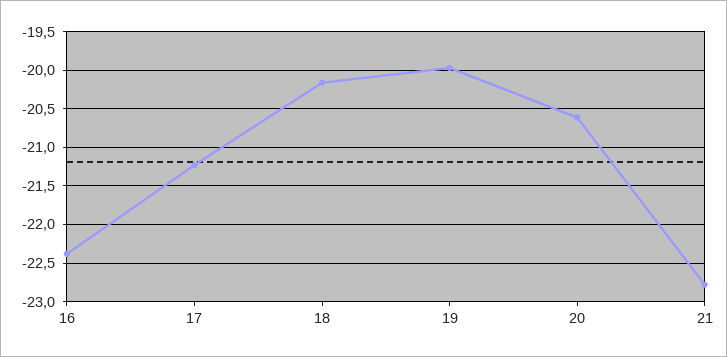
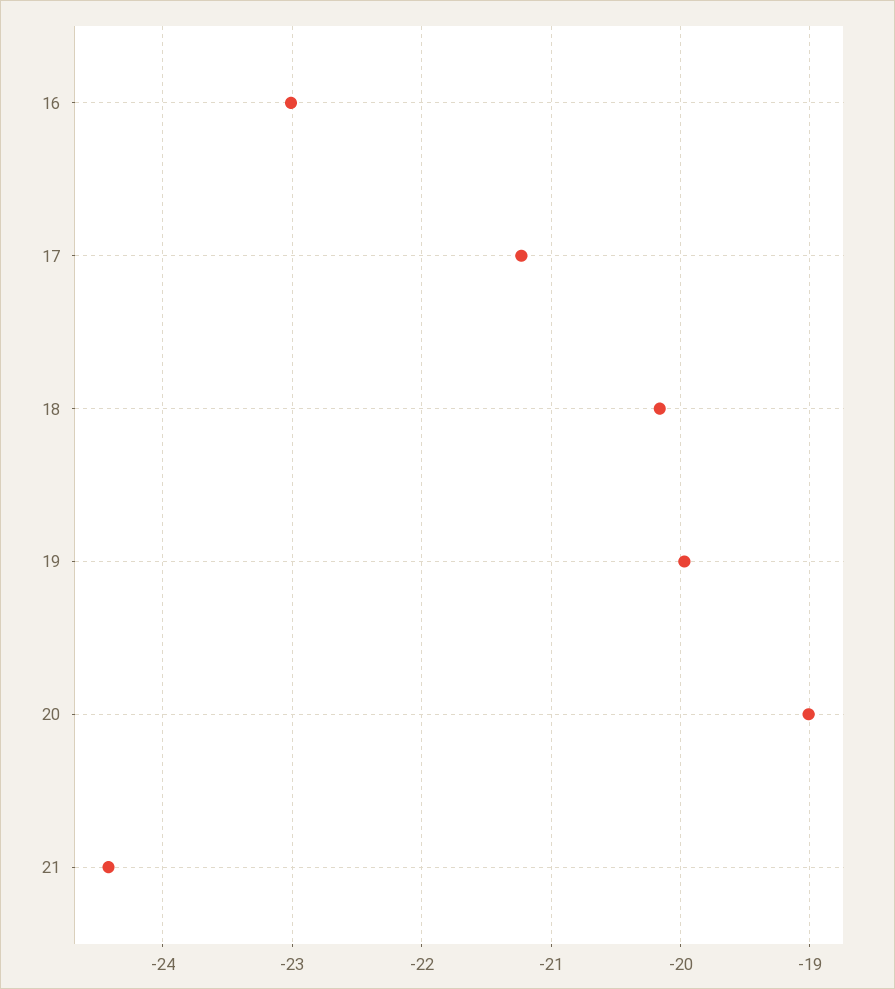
16: -22.4 -> -23
20: -20.6 -> -19
21: -22.8 -> -24.4

